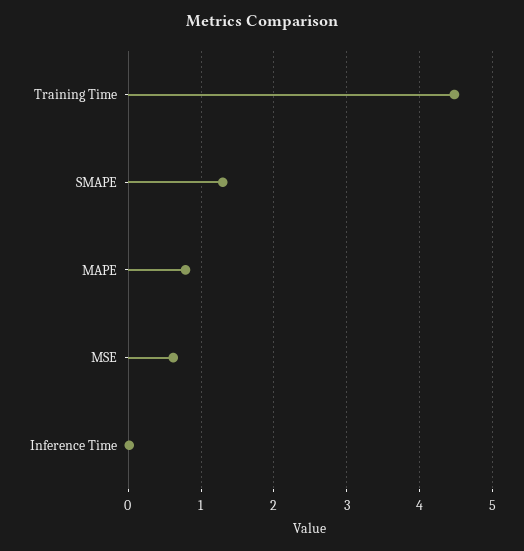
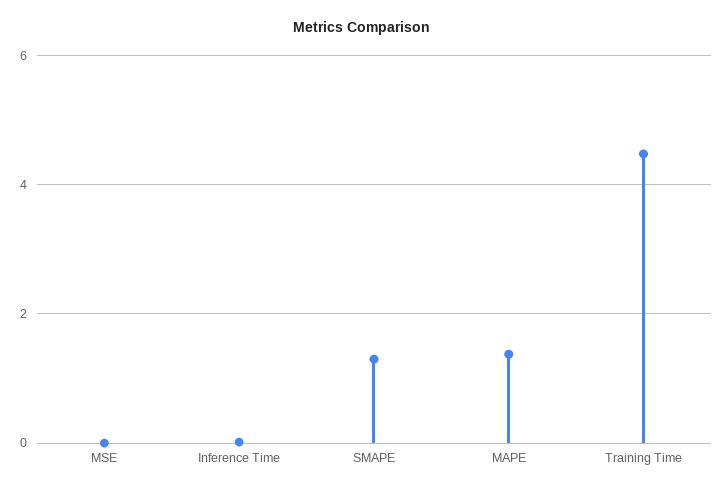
MAPE: 0.8 -> 1.4
MSE: 0.6 -> 0

